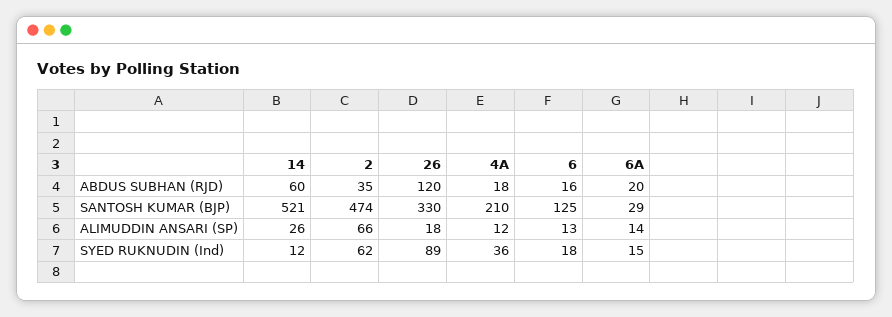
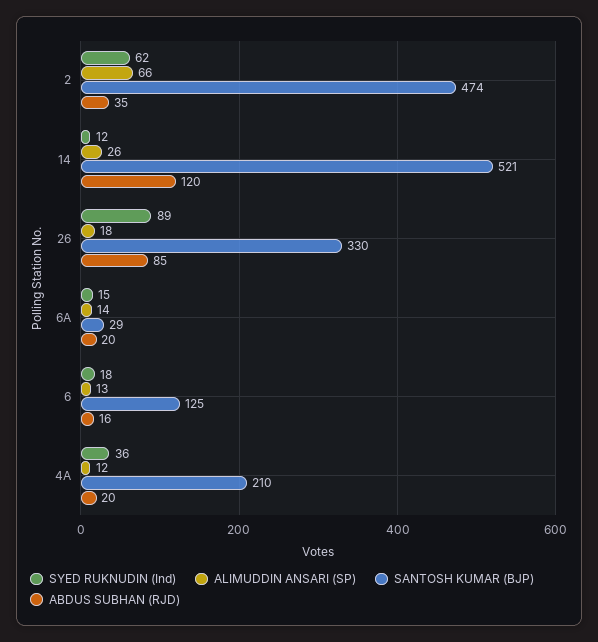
ABDUS SUBHAN (RJD), 14: 60 -> 120
ABDUS SUBHAN (RJD), 26: 120 -> 85
ABDUS SUBHAN (RJD), 4A: 18 -> 20

